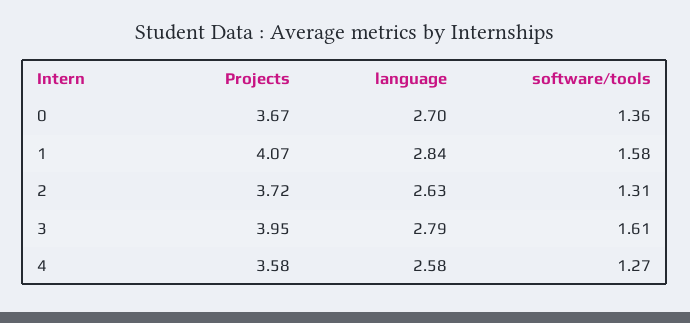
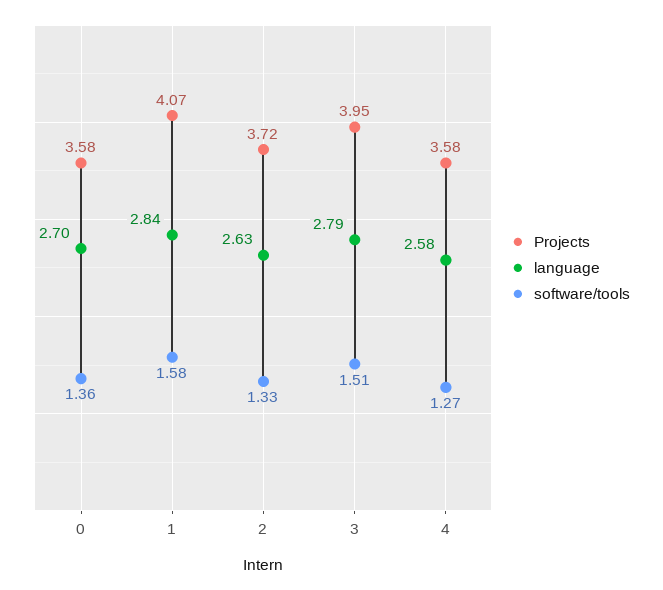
Projects, 0: 3.67 -> 3.58
software/tools, 2: 1.31 -> 1.33
software/tools, 3: 1.61 -> 1.51

